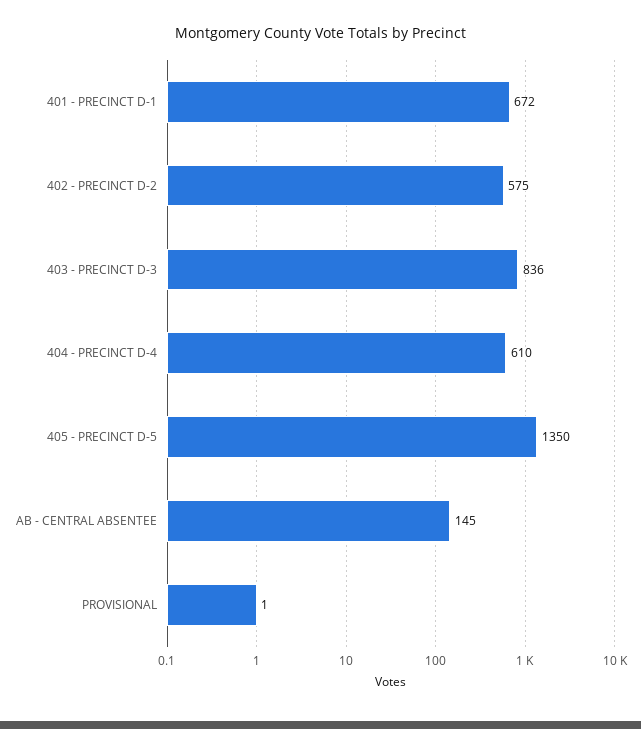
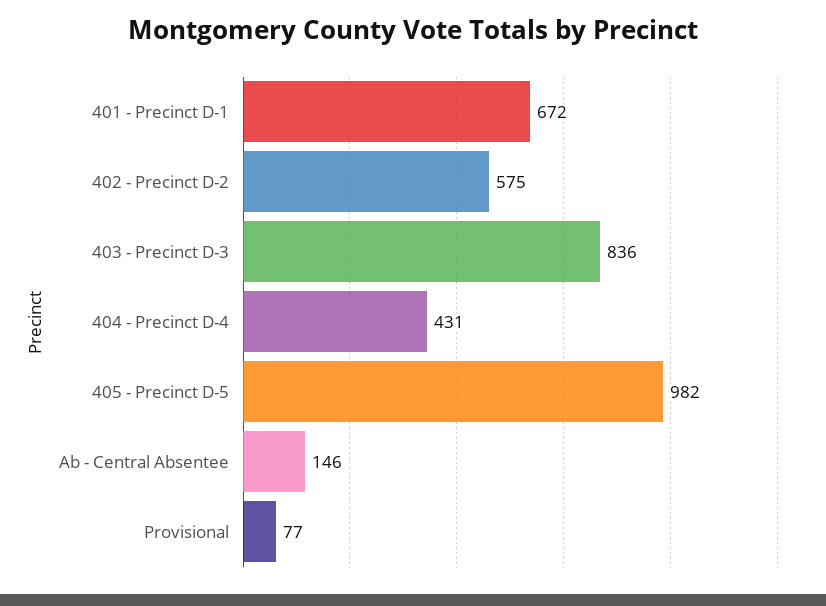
404 - PRECINCT D-4: 610 -> 431
405 - PRECINCT D-5: 1350 -> 982
AB - CENTRAL ABSENTEE: 145 -> 146
PROVISIONAL: 1 -> 77

